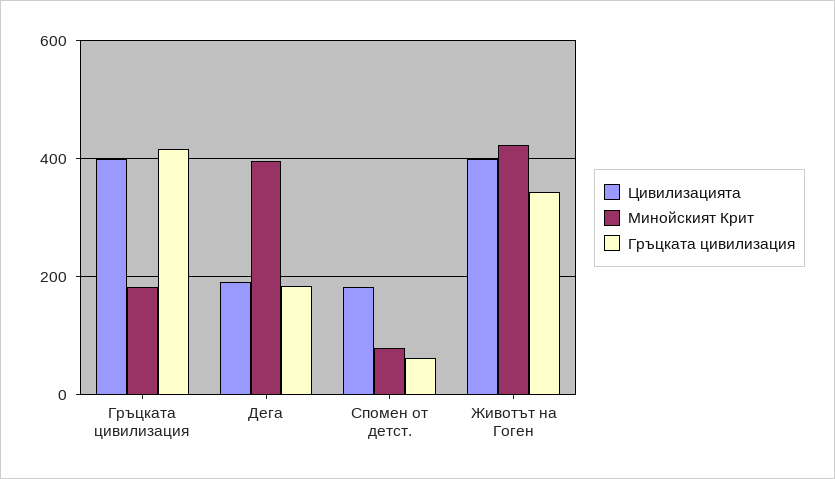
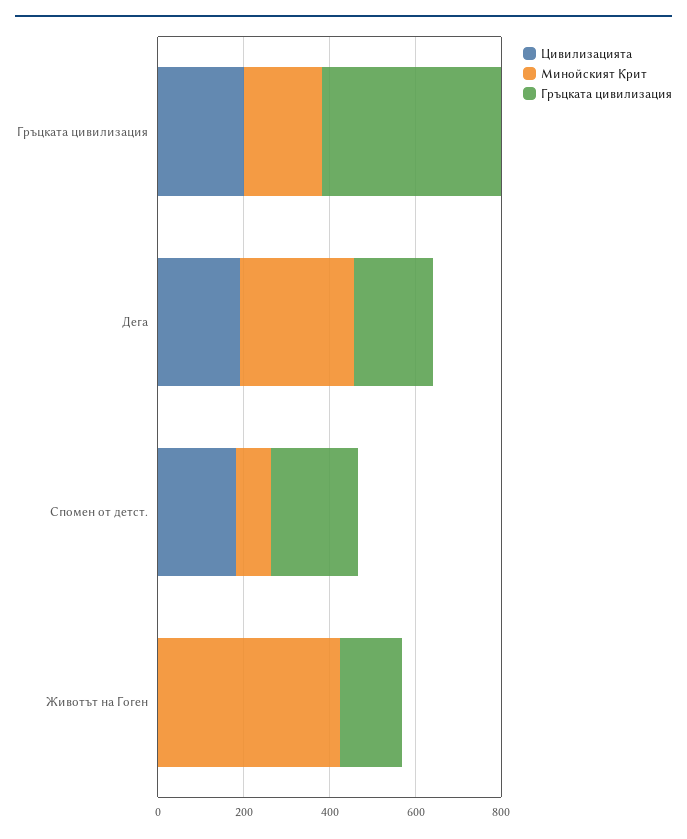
Цивилизацията, Гръцката цивилизация: 400 -> 200
Минойският Крит, Дега: 400 -> 250
Гръцката цивилизация, Спомен от детст.: 60 -> 200
Цивилизацията, Животът на Гоген: 400 -> 0
Гръцката цивилизация, Животът на Гоген: 340 -> 150

